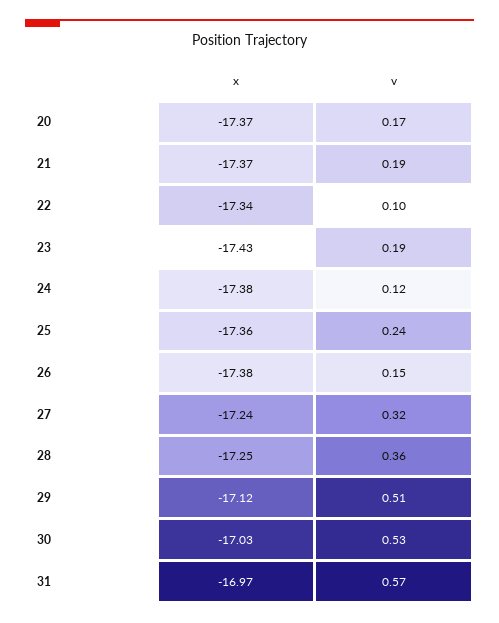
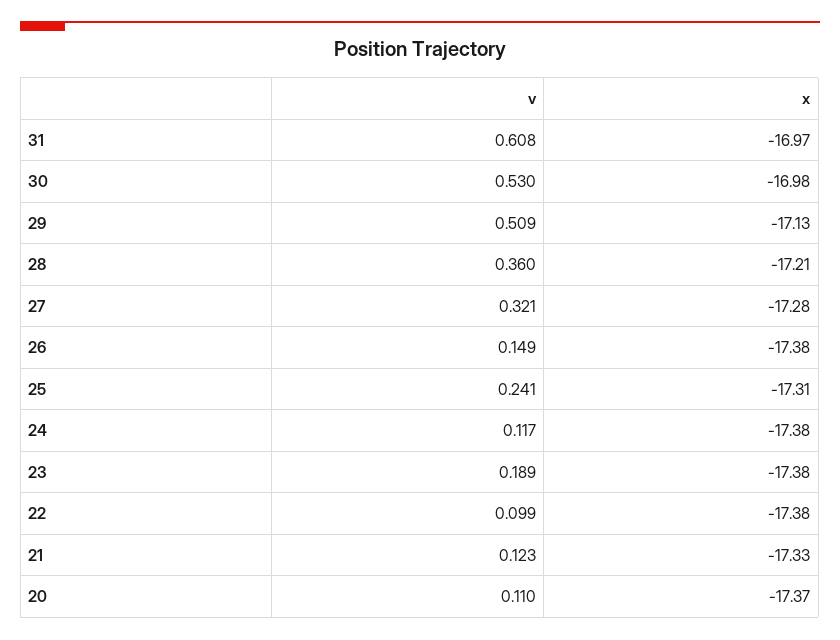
v, 20: 0.17 -> 0.11
x, 21: -17.37 -> -17.33
v, 21: 0.19 -> 0.123
x, 22: -17.34 -> -17.38
x, 23: -17.43 -> -17.38
x, 25: -17.36 -> -17.31
x, 27: -17.24 -> -17.28
x, 28: -17.25 -> -17.21
x, 29: -17.12 -> -17.13
x, 30: -17.03 -> -16.98
v, 31: 0.57 -> 0.608

